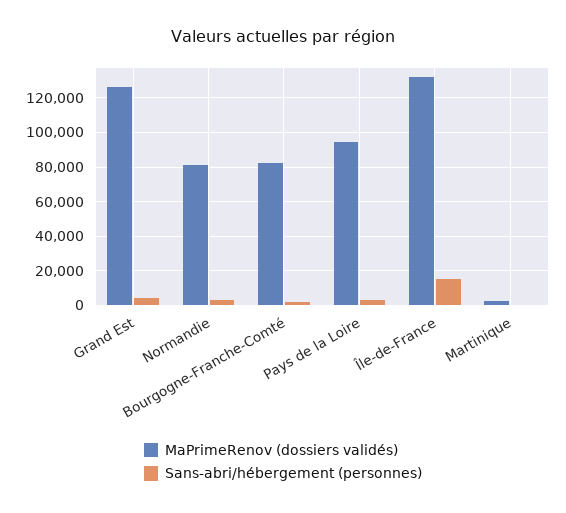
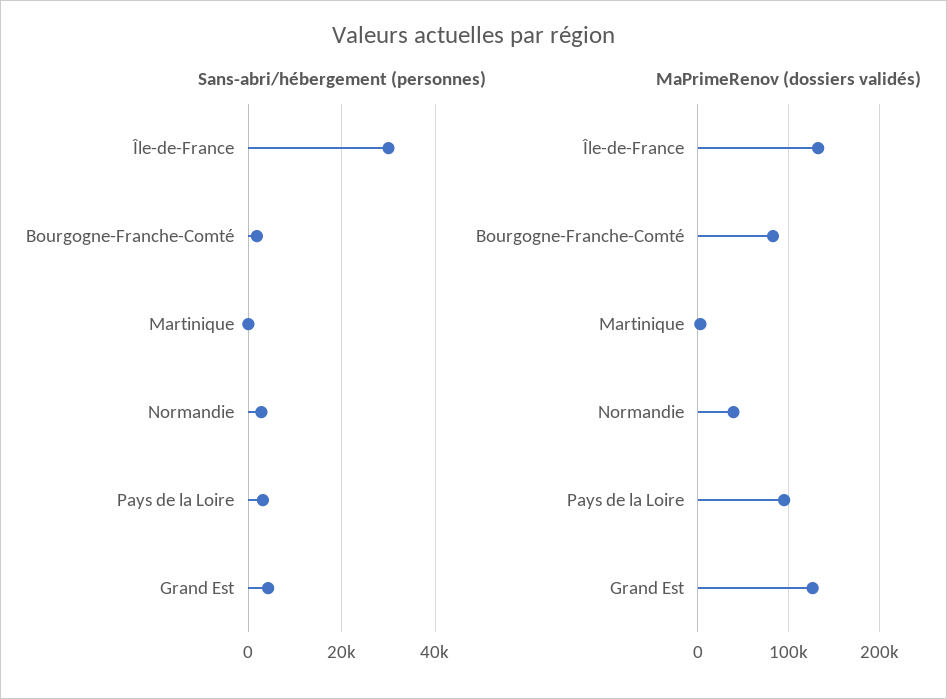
MaPrimeRenov (dossiers validés), Normandie: 80000 -> 40000
Sans-abri/hébergement (personnes), Île-de-France: 15000 -> 30000

